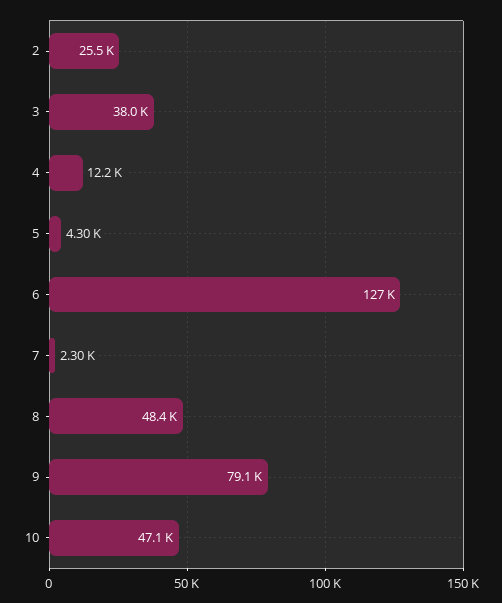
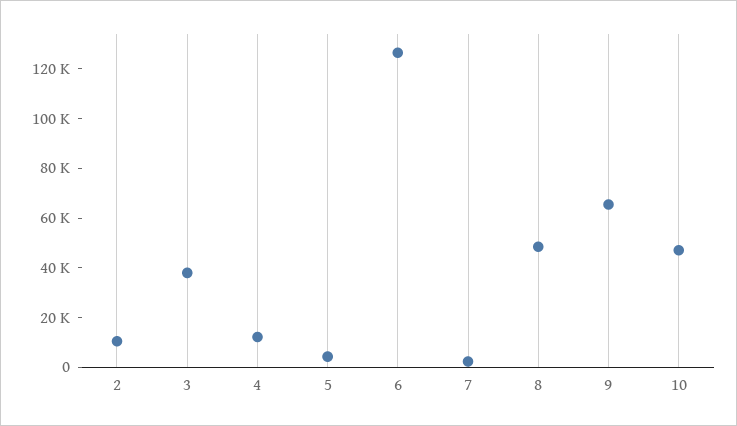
2: 25500 -> 10000
9: 79100 -> 65000

